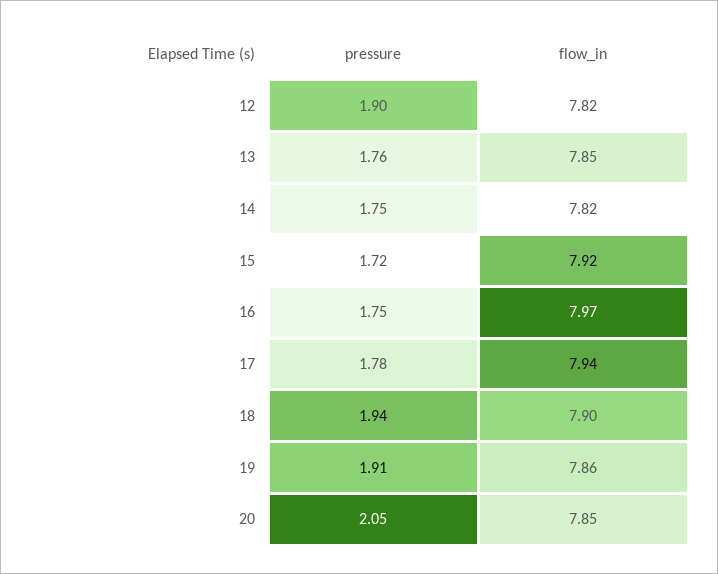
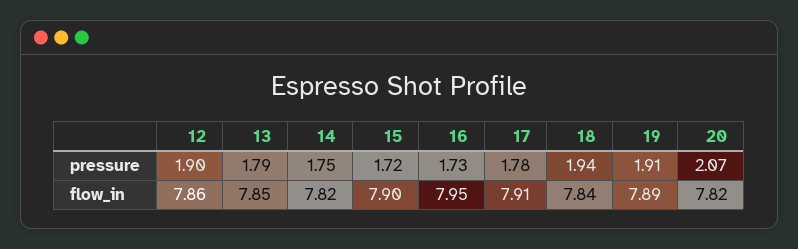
flow_in, 12: 7.82 -> 7.86
pressure, 13: 1.76 -> 1.79
flow_in, 15: 7.92 -> 7.9
pressure, 16: 1.75 -> 1.73
flow_in, 16: 7.97 -> 7.95
flow_in, 17: 7.94 -> 7.91
flow_in, 18: 7.9 -> 7.84
flow_in, 19: 7.86 -> 7.89
pressure, 20: 2.05 -> 2.07
flow_in, 20: 7.85 -> 7.82

